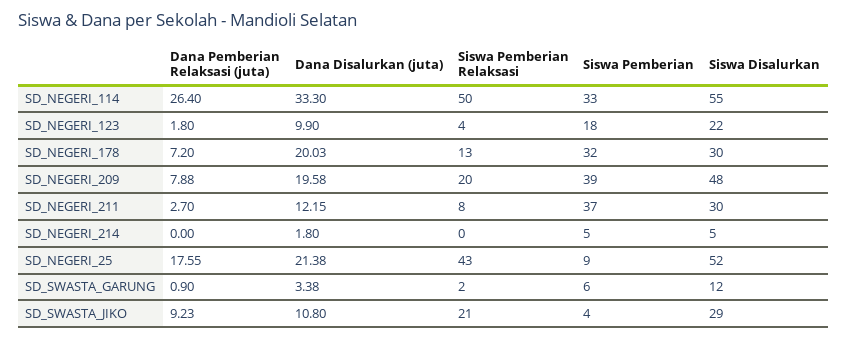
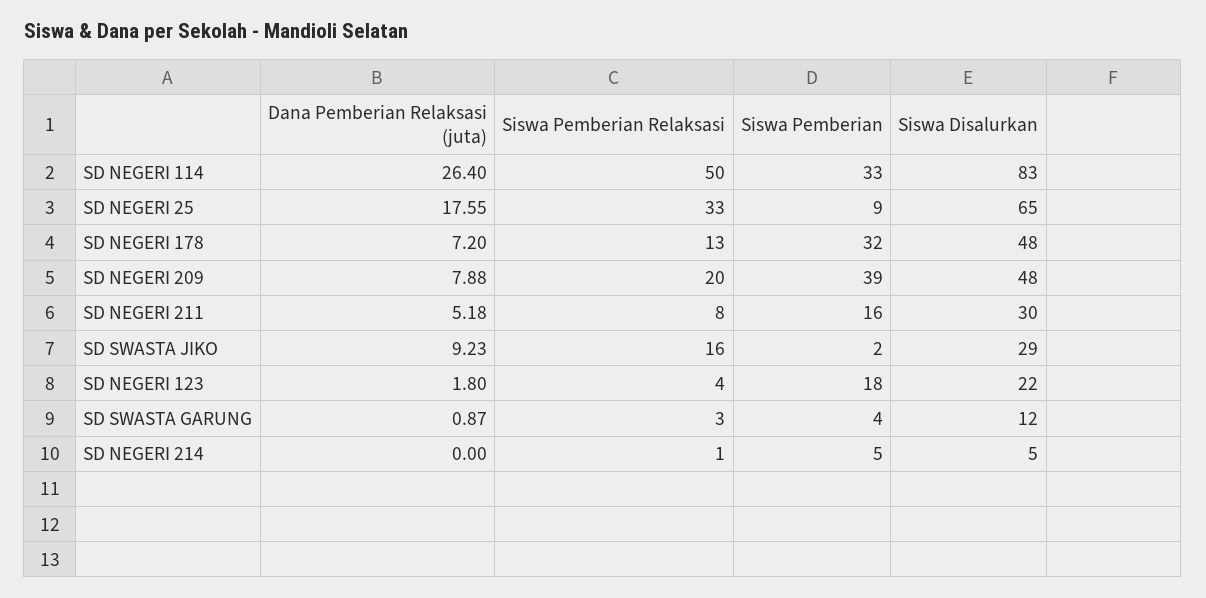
Dana Disalurkan (juta), SD_NEGERI_114: 33.3 -> none
Siswa Disalurkan, SD_NEGERI_114: 55 -> 83
Dana Disalurkan (juta), SD_NEGERI_123: 9.9 -> none
Dana Disalurkan (juta), SD_NEGERI_178: 20.03 -> none
Siswa Disalurkan, SD_NEGERI_178: 30 -> 48
Dana Disalurkan (juta), SD_NEGERI_209: 19.58 -> none
Dana Pemberian Relaksasi (juta), SD_NEGERI_211: 2.7 -> 5.18
Dana Disalurkan (juta), SD_NEGERI_211: 12.15 -> none
Siswa Pemberian, SD_NEGERI_211: 37 -> 16
Dana Disalurkan (juta), SD_NEGERI_214: 1.8 -> none
Siswa Pemberian Relaksasi, SD_NEGERI_214: 0 -> 1
Dana Disalurkan (juta), SD_NEGERI_25: 21.38 -> none
Siswa Pemberian Relaksasi, SD_NEGERI_25: 43 -> 33
Siswa Disalurkan, SD_NEGERI_25: 52 -> 65
Dana Pemberian Relaksasi (juta), SD_SWASTA_GARUNG: 0.9 -> 0.87
Dana Disalurkan (juta), SD_SWASTA_GARUNG: 3.38 -> none
Siswa Pemberian Relaksasi, SD_SWASTA_GARUNG: 2 -> 3
Siswa Pemberian, SD_SWASTA_GARUNG: 6 -> 4
Dana Disalurkan (juta), SD_SWASTA_JIKO: 10.8 -> none
Siswa Pemberian Relaksasi, SD_SWASTA_JIKO: 21 -> 16
Siswa Pemberian, SD_SWASTA_JIKO: 4 -> 2

